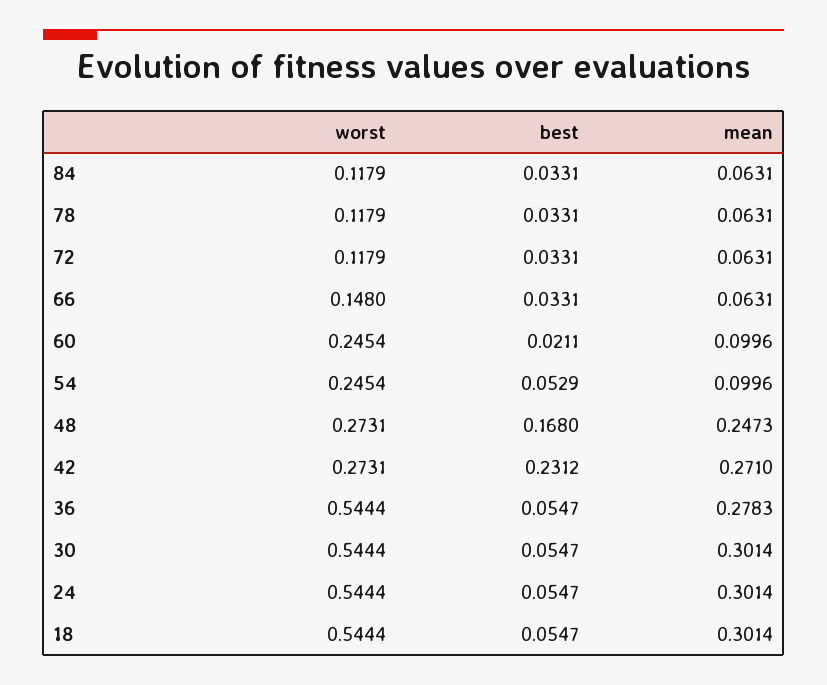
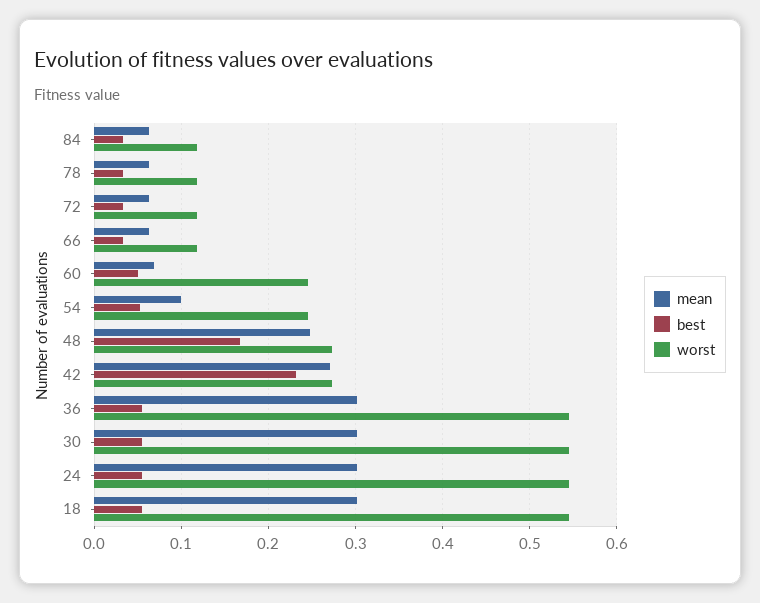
worst, 66: 0.148 -> 0.12
best, 60: 0.0211 -> 0.05
mean, 60: 0.0996 -> 0.07
mean, 36: 0.2783 -> 0.3

